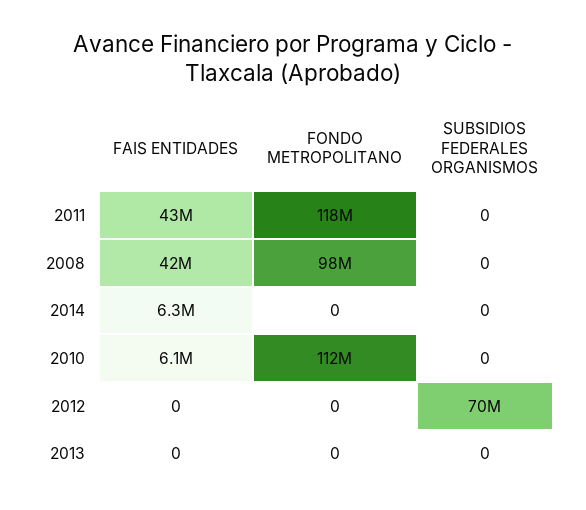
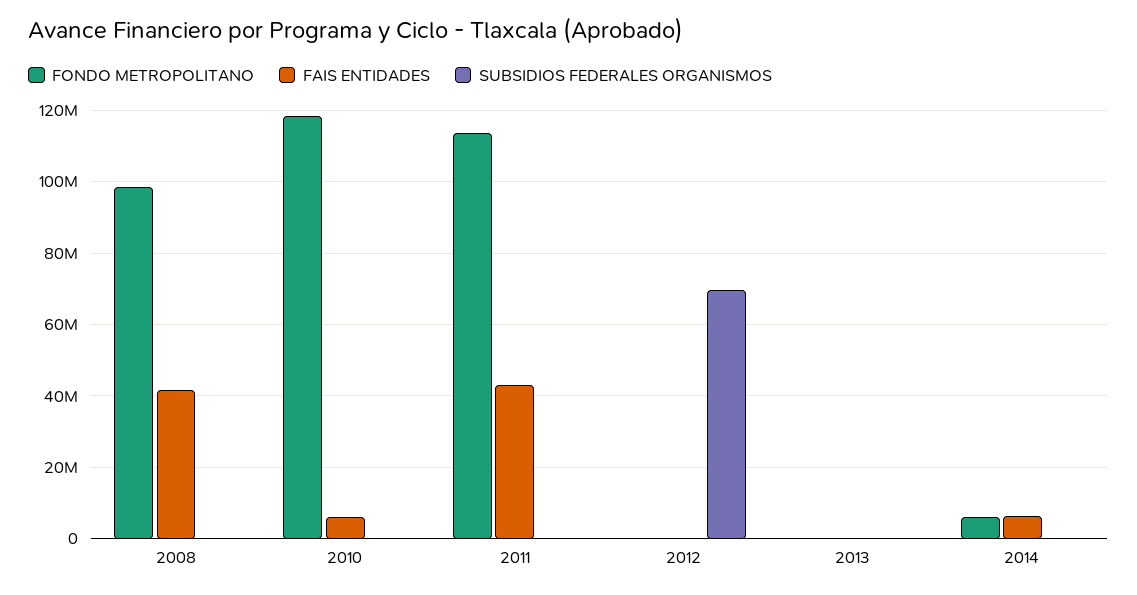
FONDO METROPOLITANO, 2011: 118000000 -> 114000000
FONDO METROPOLITANO, 2014: 0 -> 6000000
FONDO METROPOLITANO, 2010: 112000000 -> 118000000

